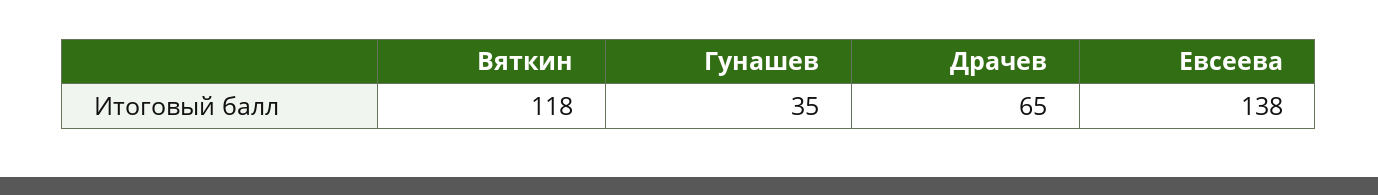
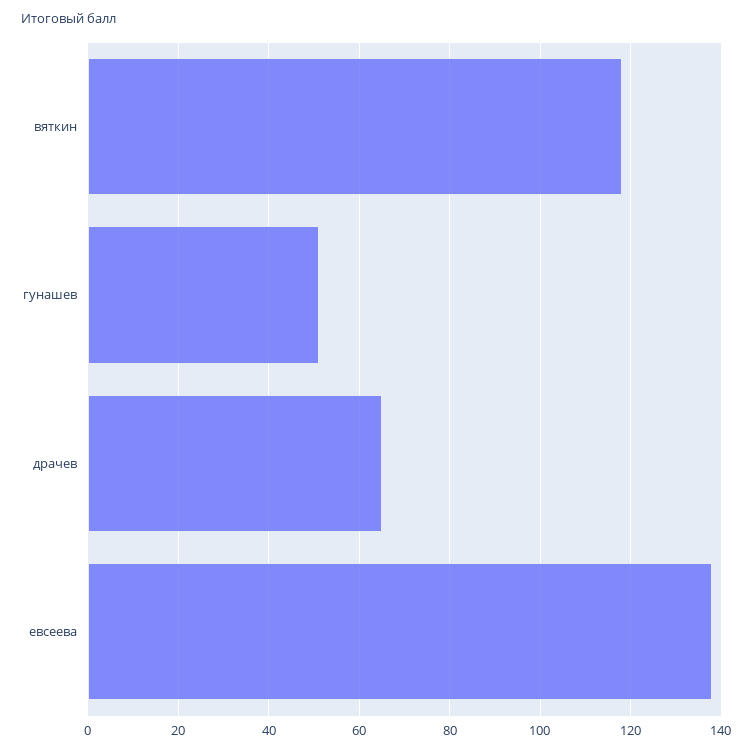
Гунашев: 35 -> 50

